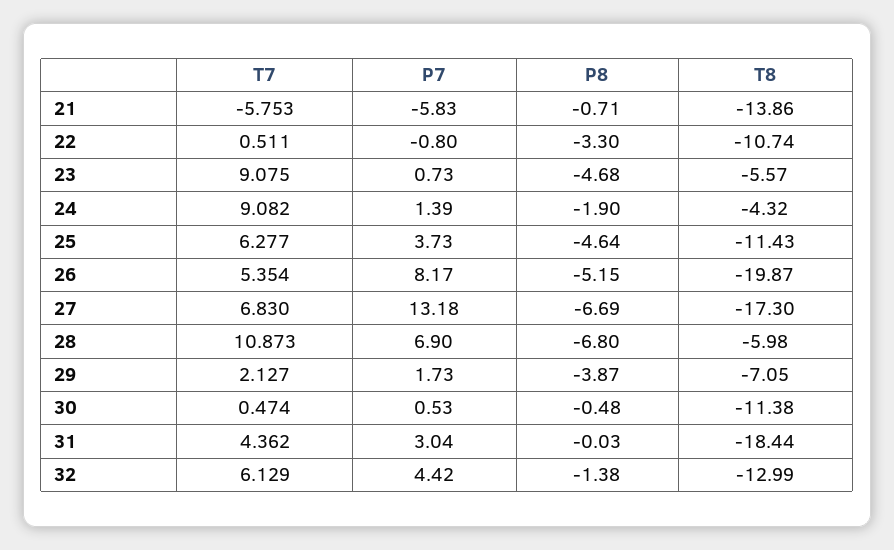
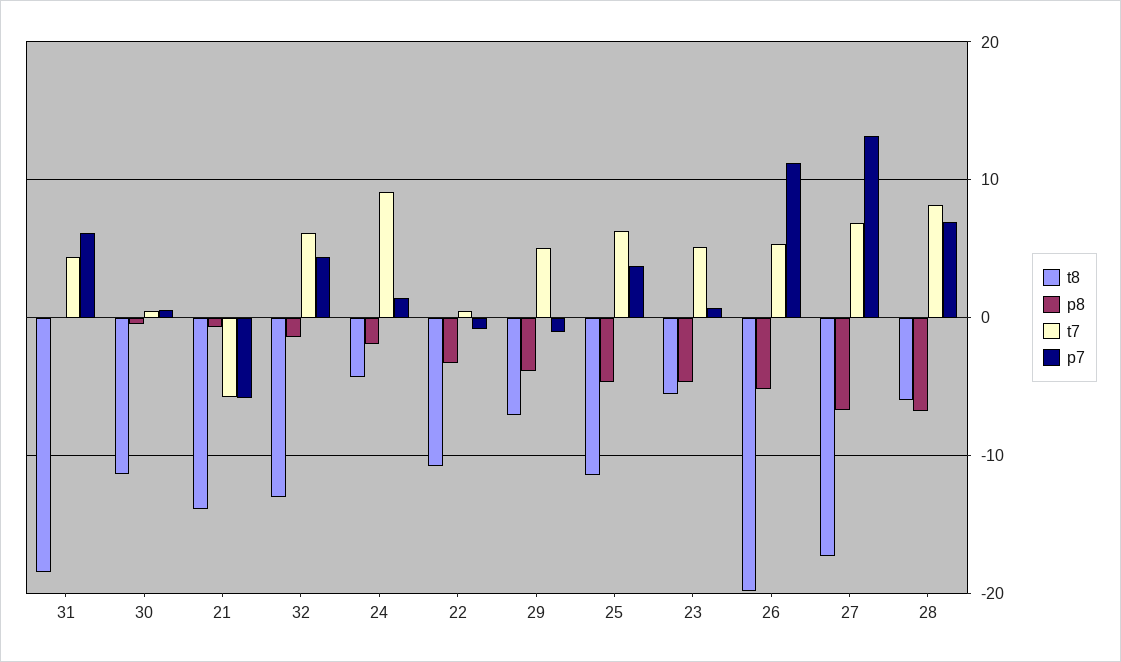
T7, 23: 9.075 -> 5
P7, 26: 8.17 -> 11
T7, 28: 10.873 -> 8
T7, 29: 2.127 -> 5
P7, 29: 1.73 -> -1
P7, 31: 3.04 -> 6

